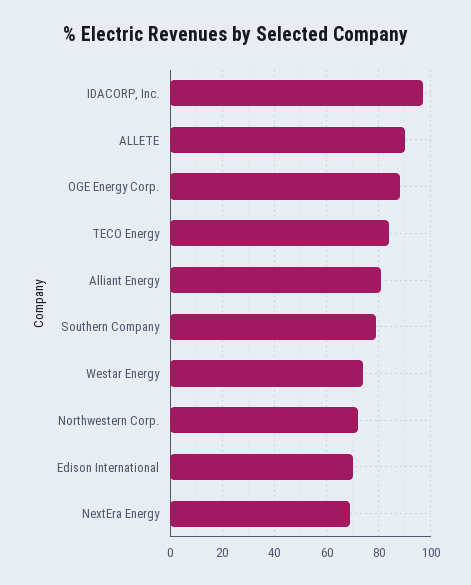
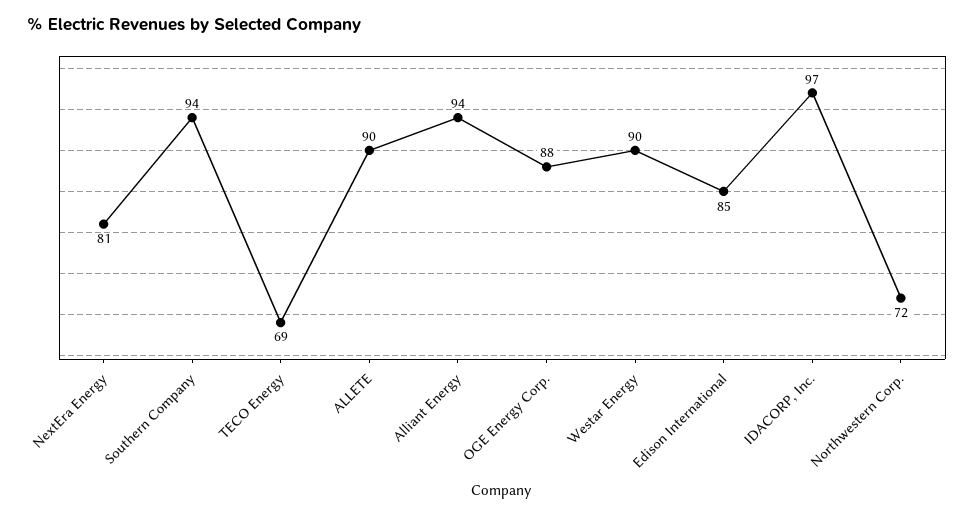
TECO Energy: 85 -> 69
Alliant Energy: 80 -> 94
Southern Company: 80 -> 94
Westar Energy: 75 -> 90
Edison International: 70 -> 85
NextEra Energy: 70 -> 81

